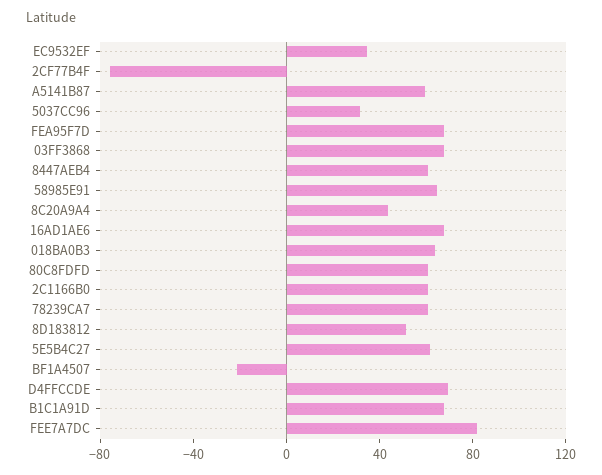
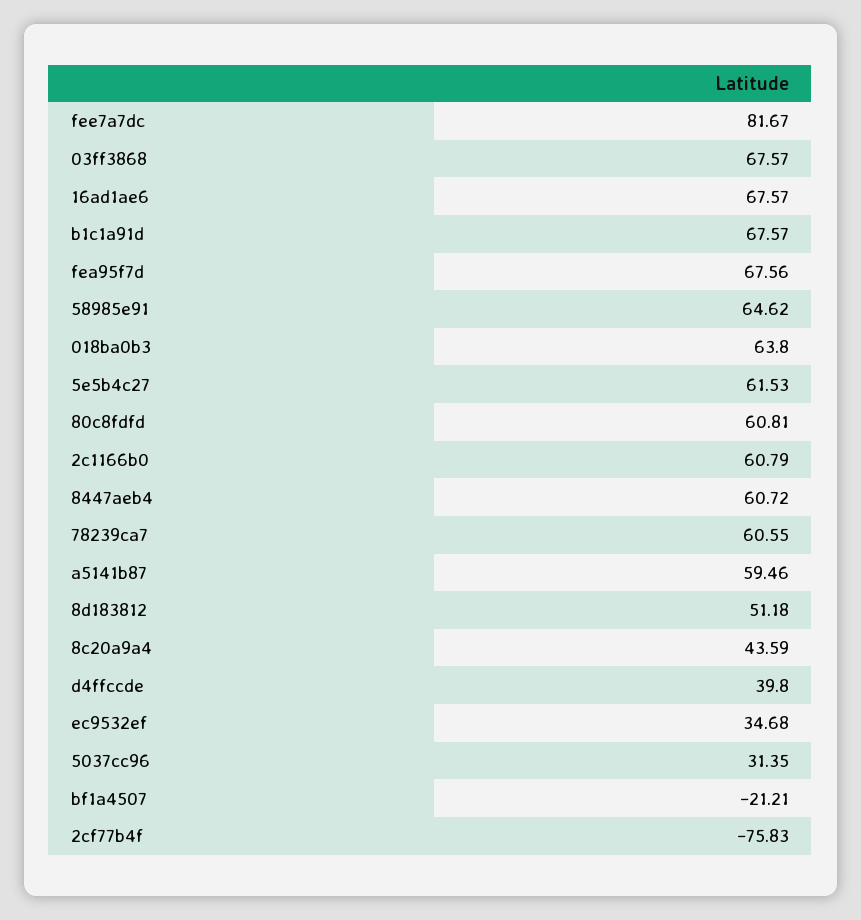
D4FFCCDE: 70 -> 39.8

